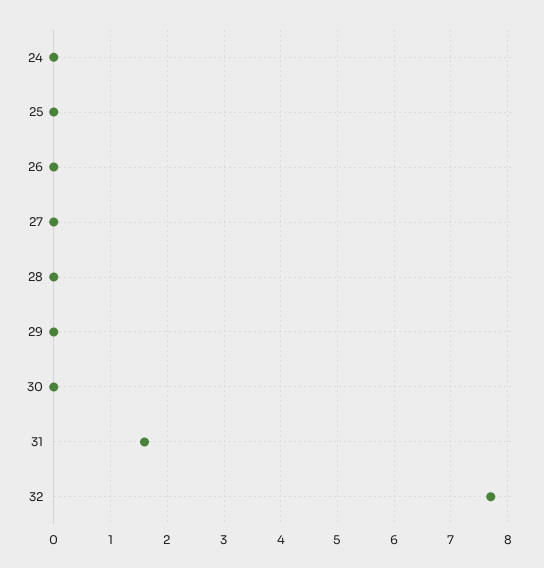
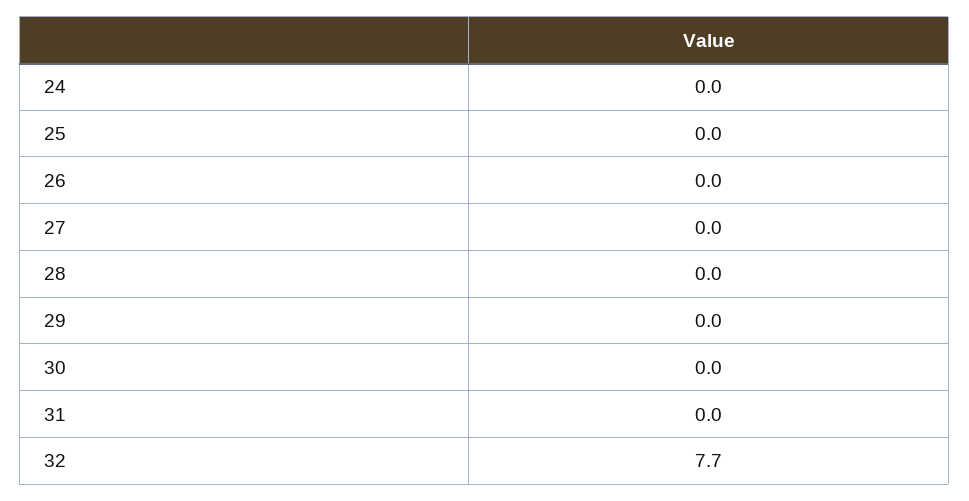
31: 1.5 -> 0

